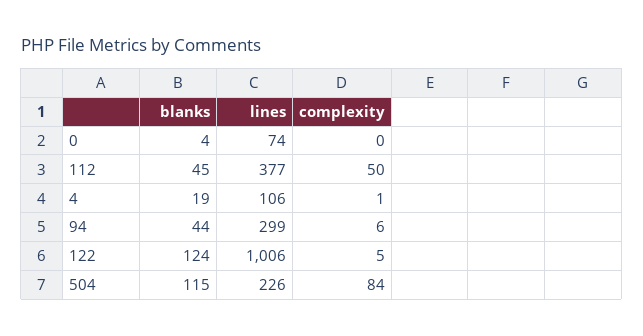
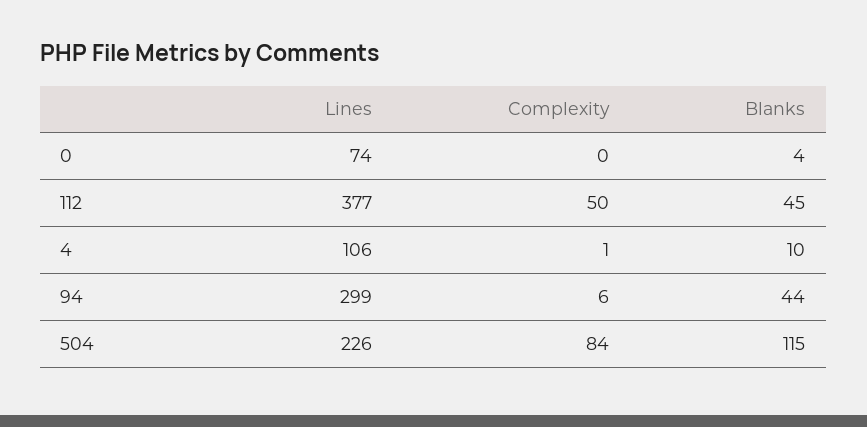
blanks, 4: 19 -> 10
blanks, 122: 124 -> none
lines, 122: 1006 -> none
complexity, 122: 5 -> none

